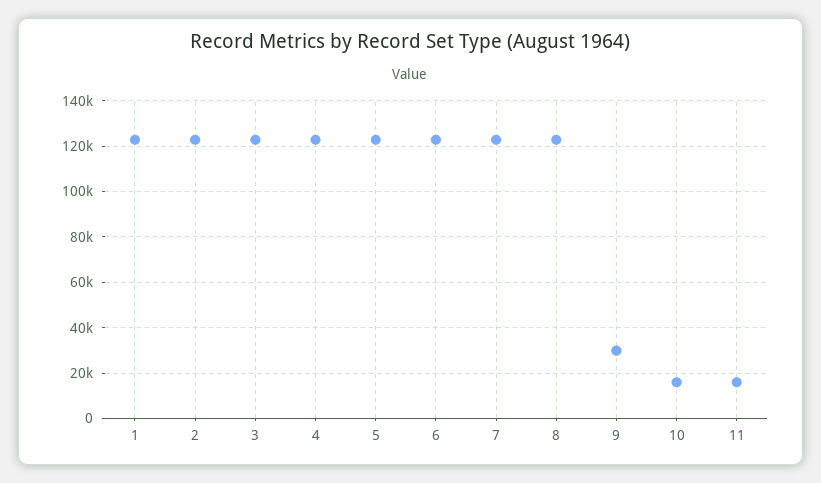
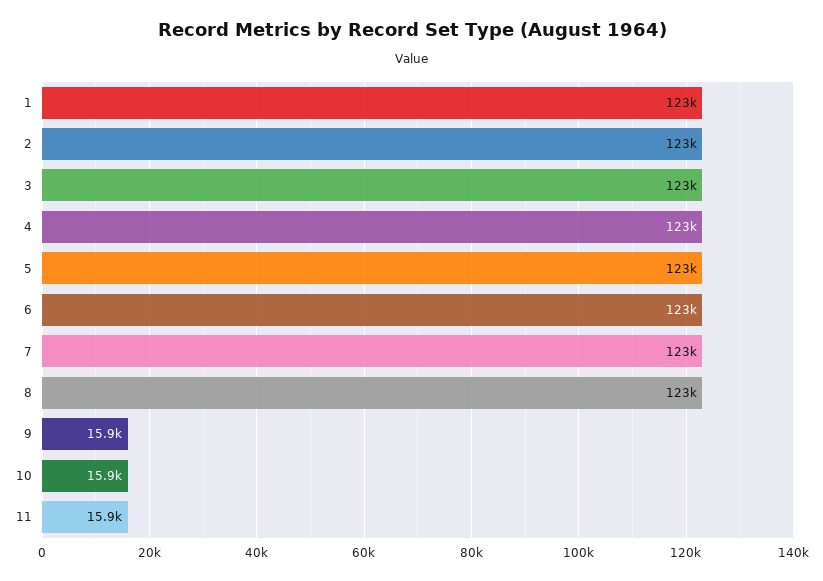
9: 30000 -> 15900

